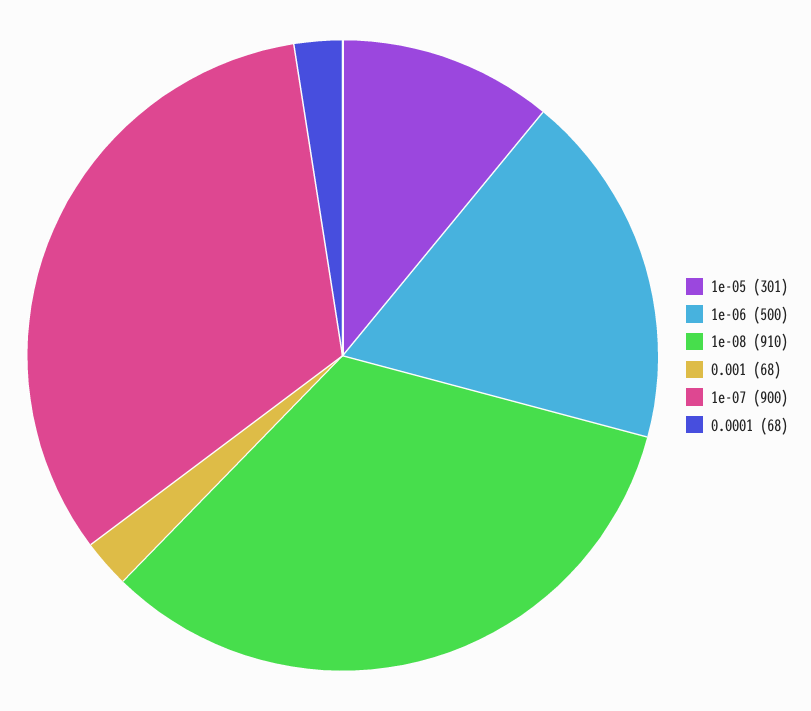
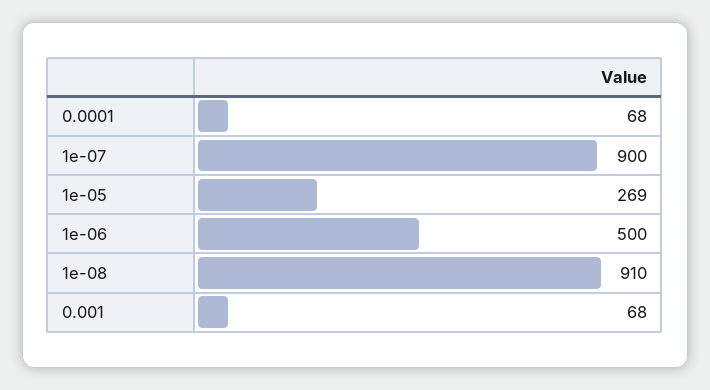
1e-05: 301 -> 269

